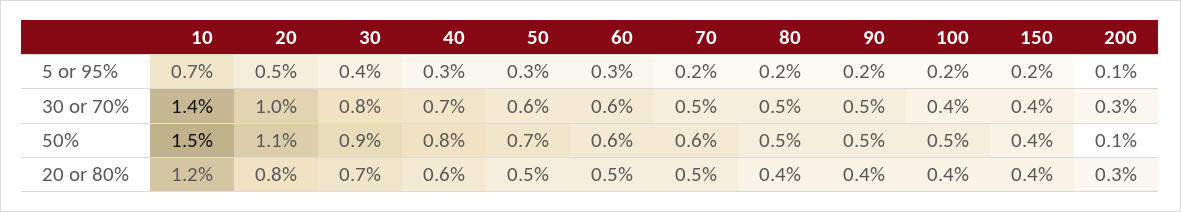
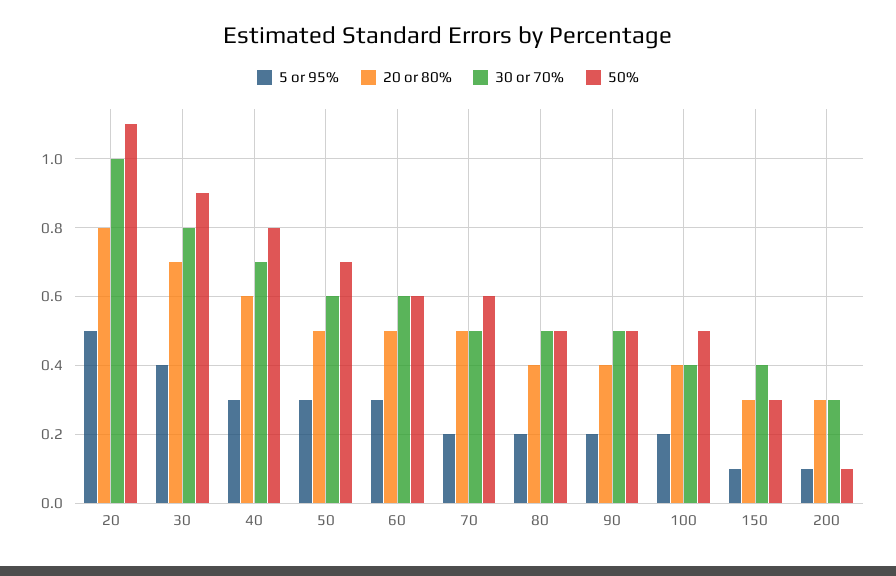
5 or 95%, 10: 0.7 -> none
5 or 95%, 150: 0.2 -> 0.1
30 or 70%, 10: 1.4 -> none
50%, 10: 1.5 -> none
50%, 150: 0.4 -> 0.3
20 or 80%, 10: 1.2 -> none
20 or 80%, 150: 0.4 -> 0.3

